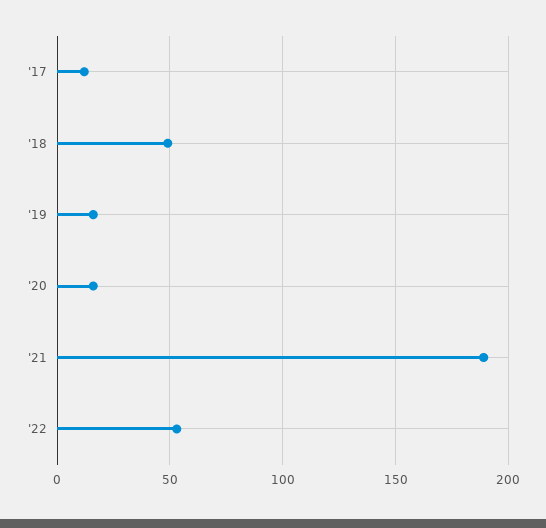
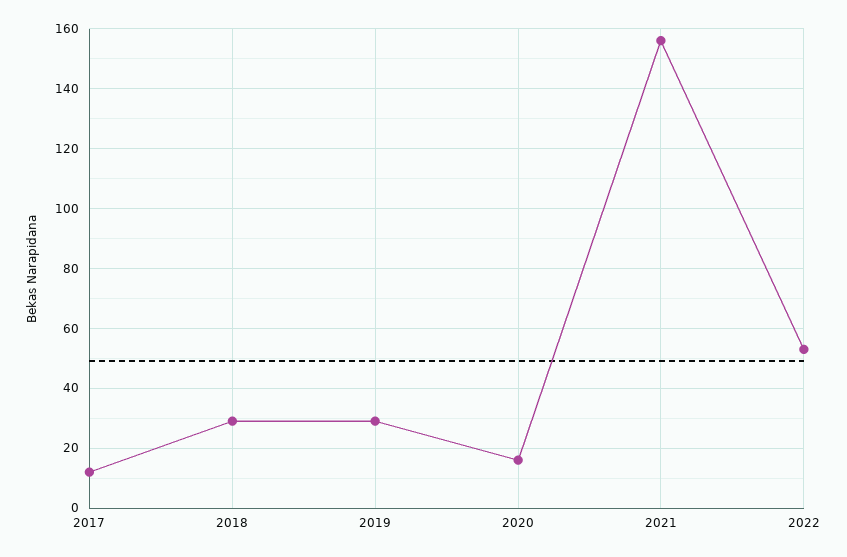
'18: 50 -> 30
'19: 15 -> 30
'21: 190 -> 155

